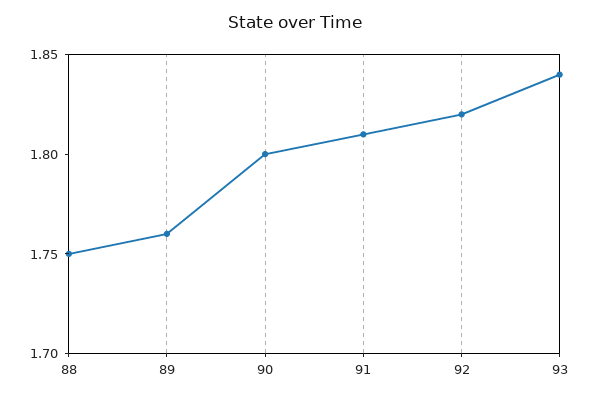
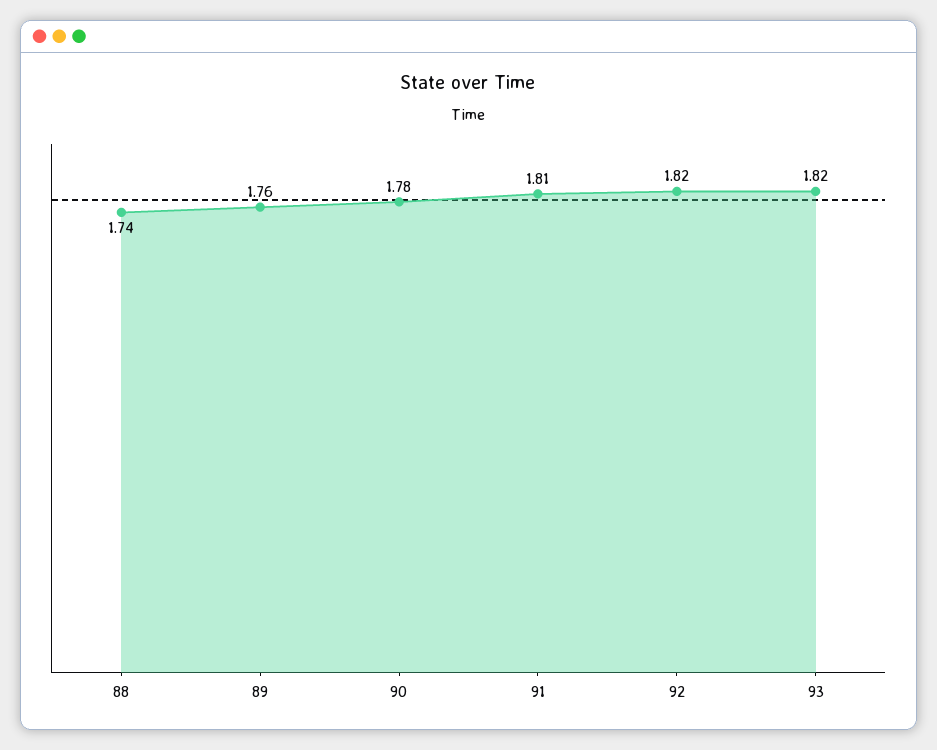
88: 1.75 -> 1.74
90: 1.8 -> 1.78
93: 1.84 -> 1.82

